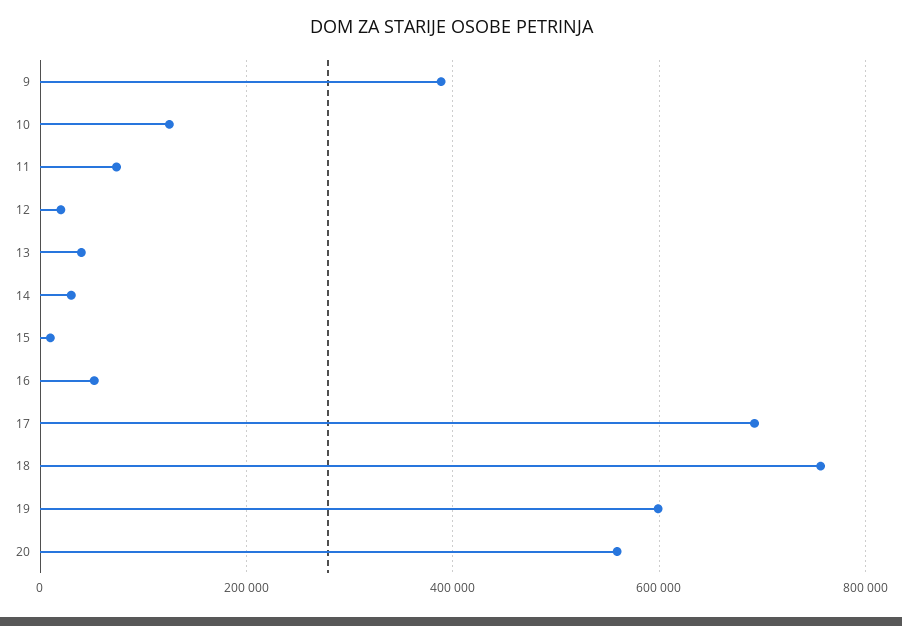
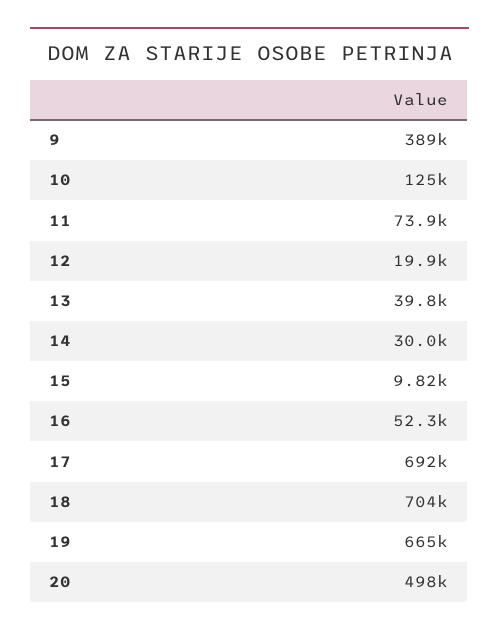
18: 760000 -> 704000
19: 600000 -> 665000
20: 560000 -> 498000

